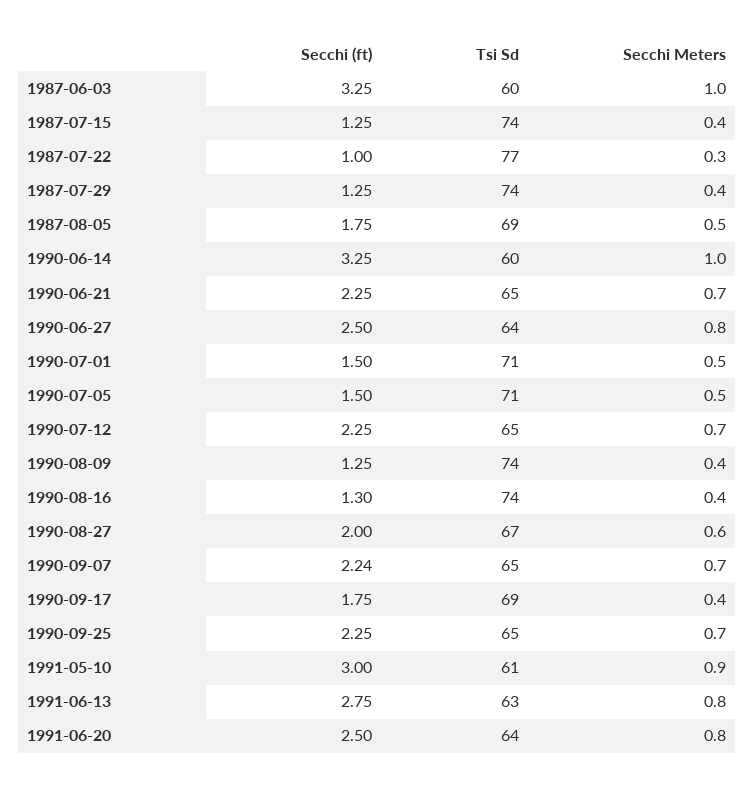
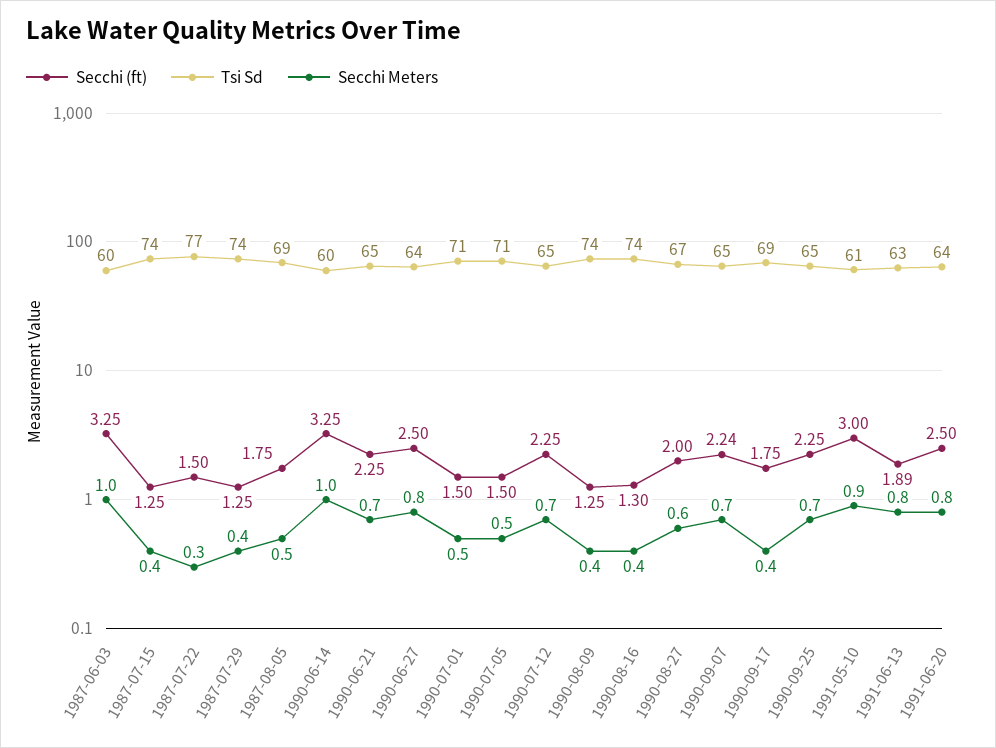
Secchi (ft), 1987-07-22: 1 -> 1.5
Secchi (ft), 1991-06-13: 2.75 -> 1.89

